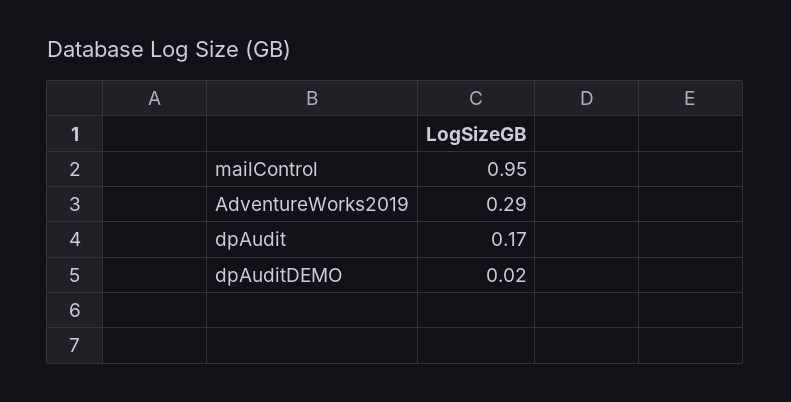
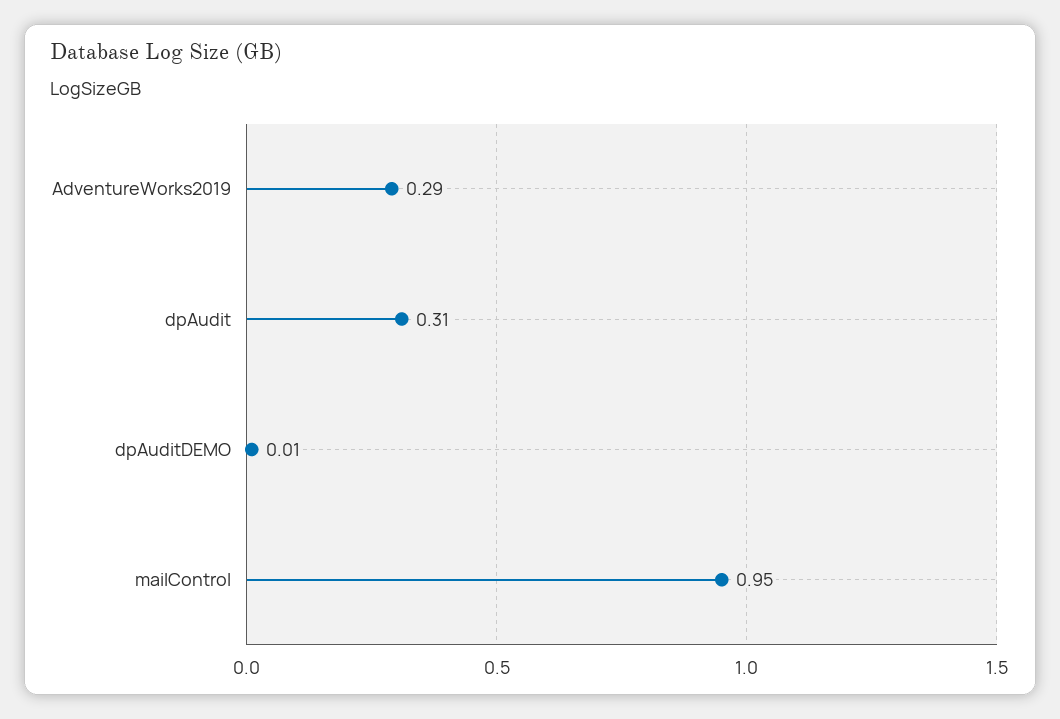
dpAudit: 0.17 -> 0.31
dpAuditDEMO: 0.02 -> 0.01

